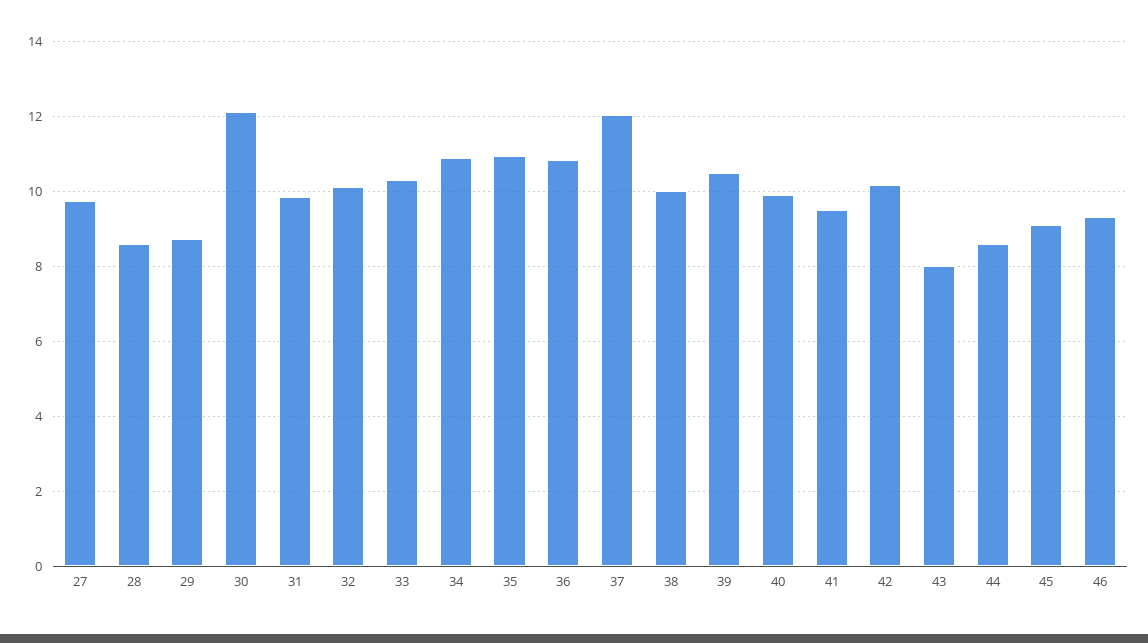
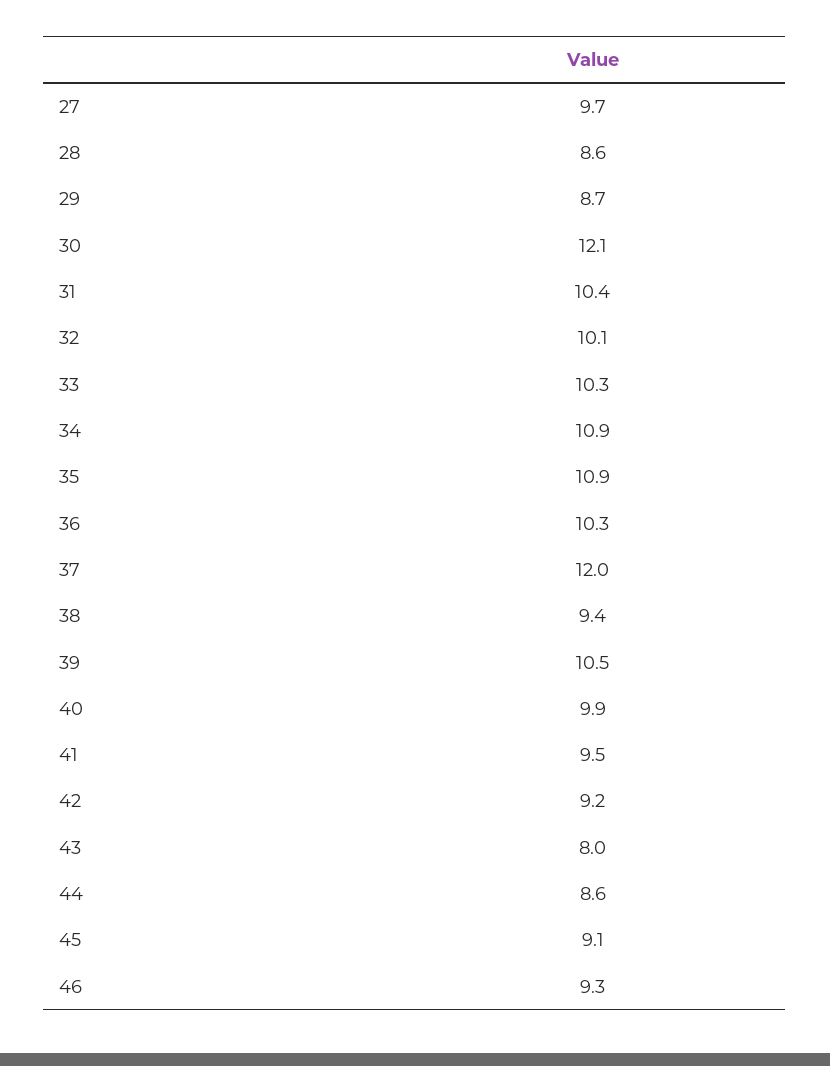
31: 9.8 -> 10.4
36: 10.8 -> 10.3
38: 10 -> 9.4
42: 10.2 -> 9.2

